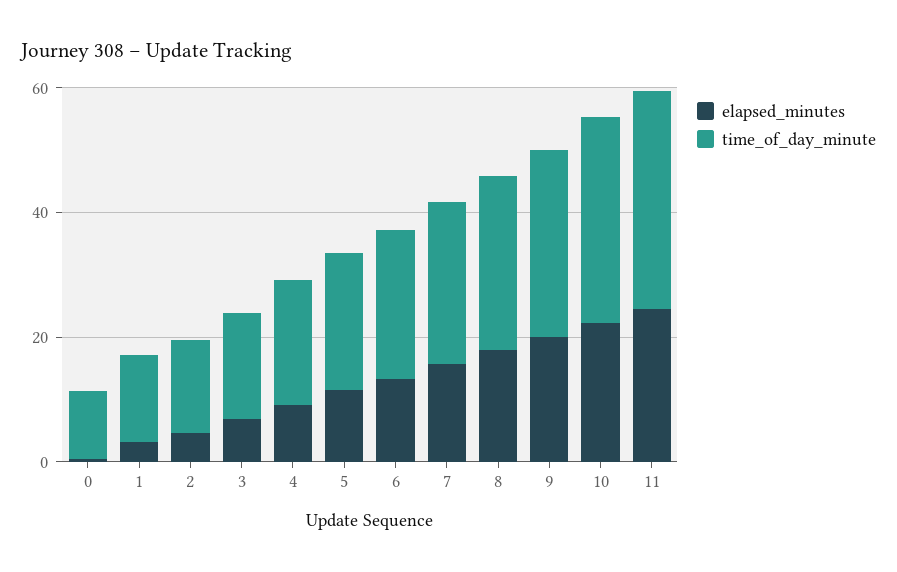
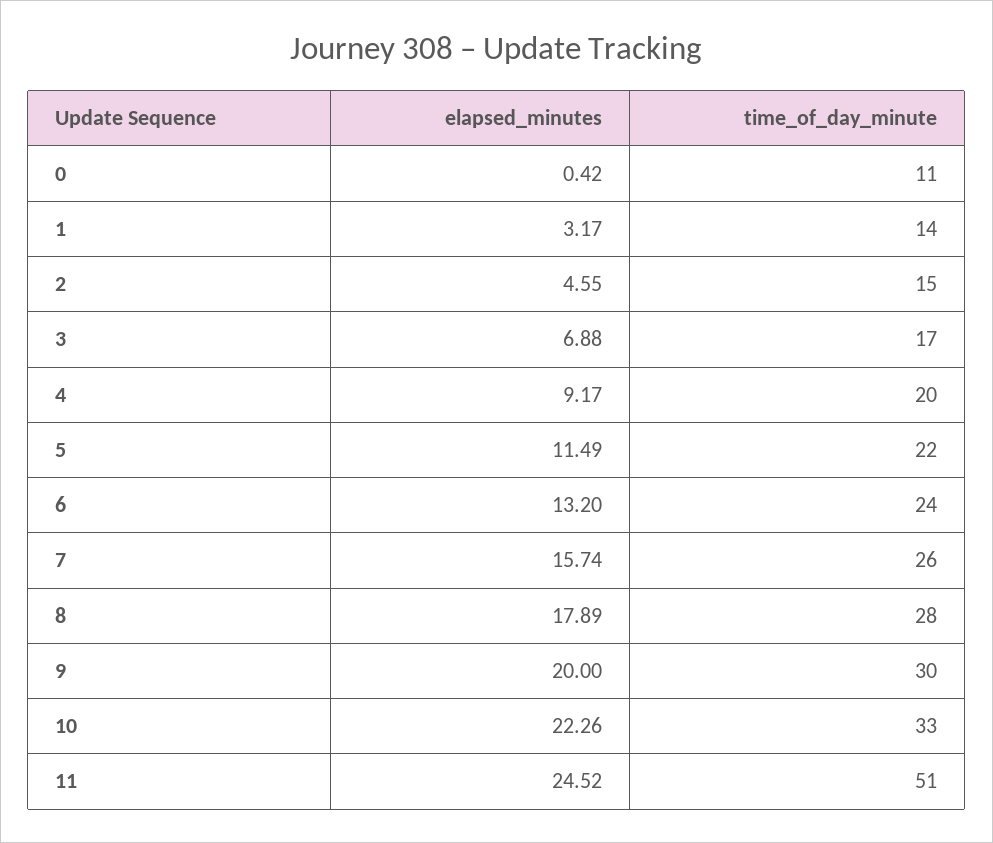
time_of_day_minute, 11: 35 -> 51

